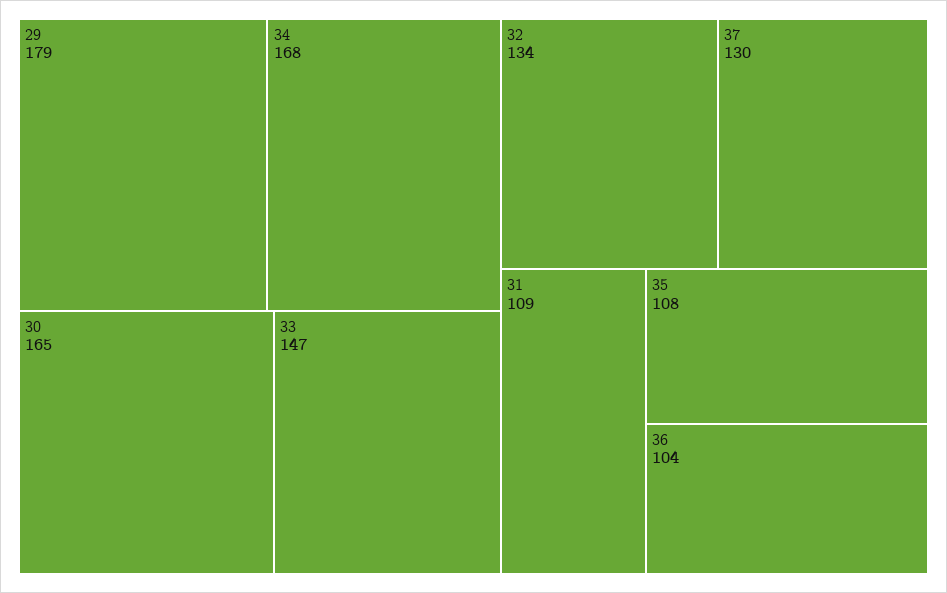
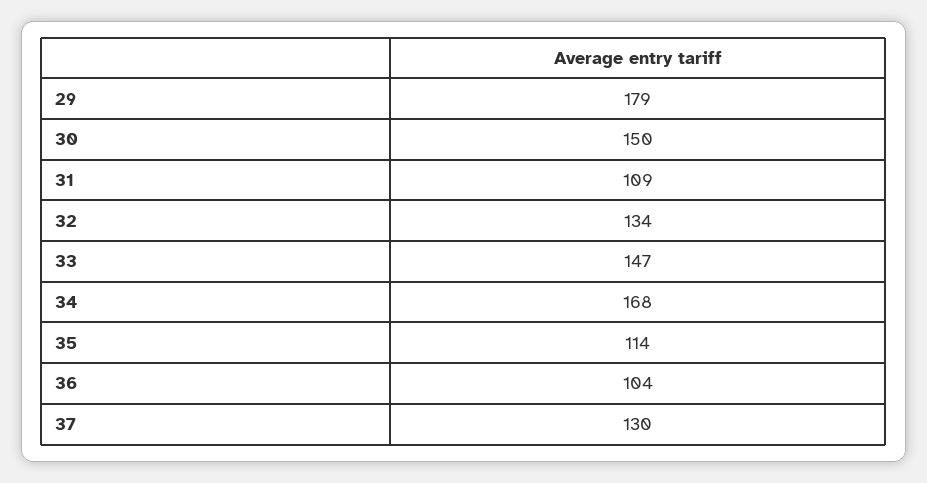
30: 165 -> 150
35: 108 -> 114

